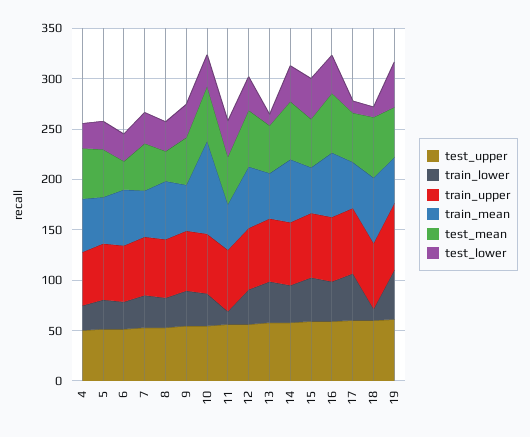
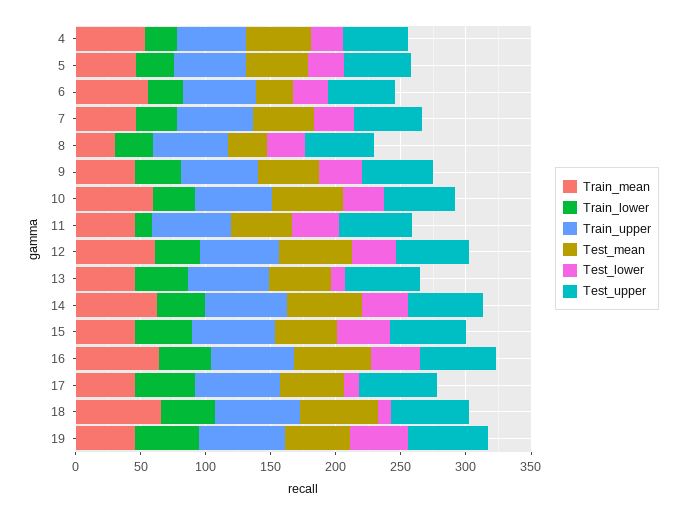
train_mean, 8: 60 -> 30
train_mean, 10: 90 -> 60
train_lower, 18: 10 -> 40

